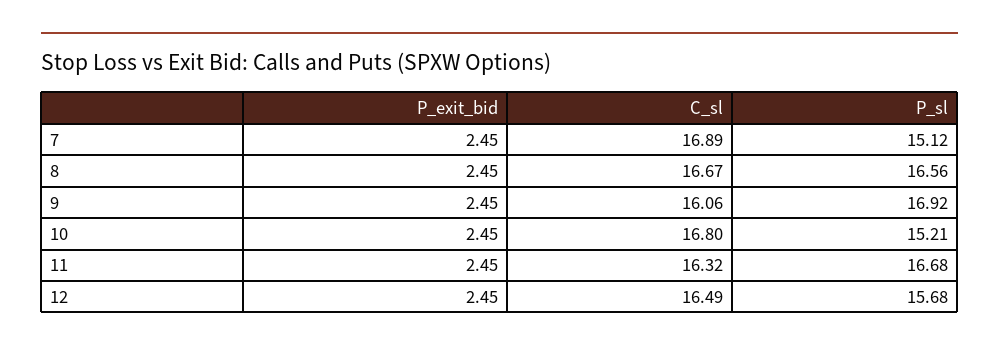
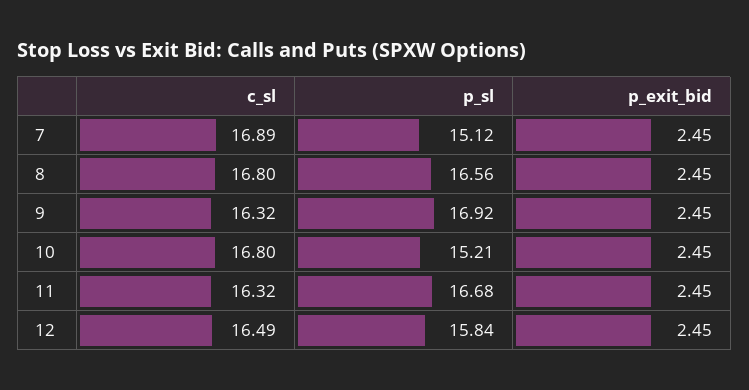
C_sl, 8: 16.67 -> 16.8
C_sl, 9: 16.06 -> 16.32
P_sl, 12: 15.68 -> 15.84

